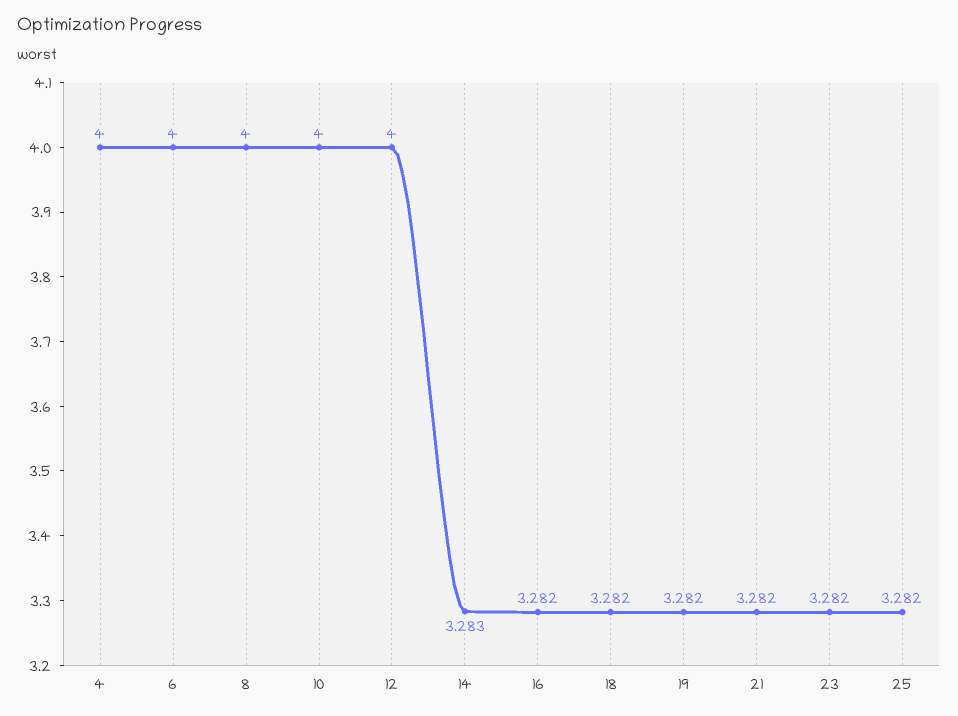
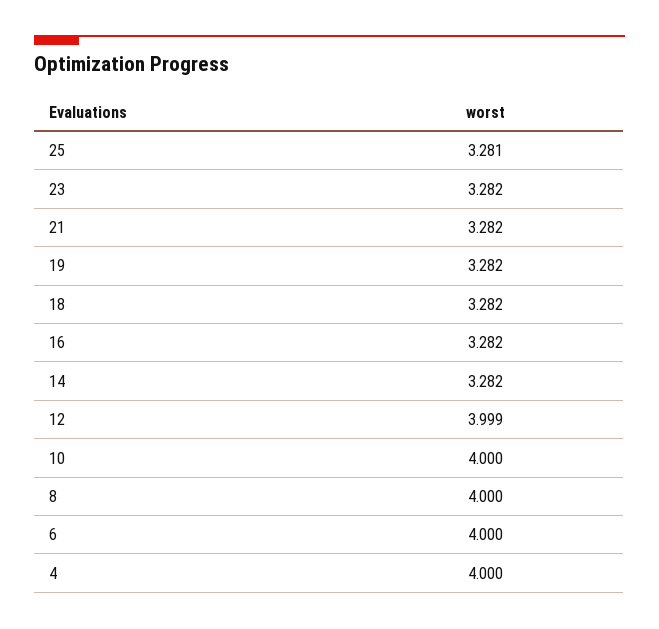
12: 4 -> 3.999
14: 3.283 -> 3.282
25: 3.282 -> 3.281

